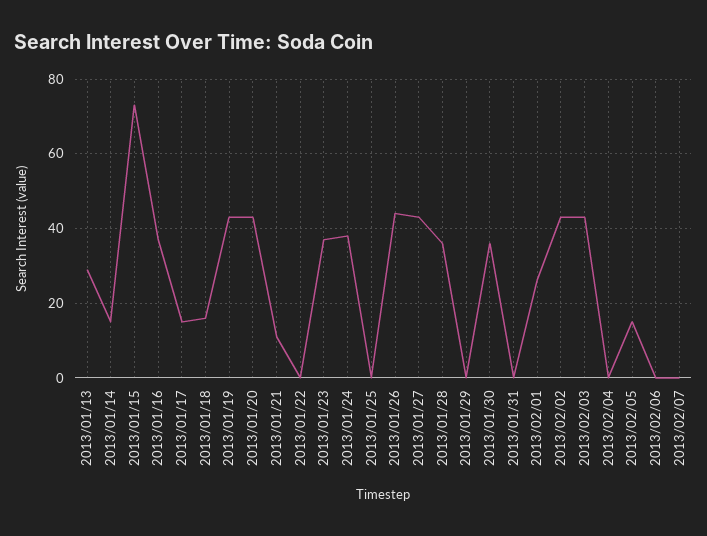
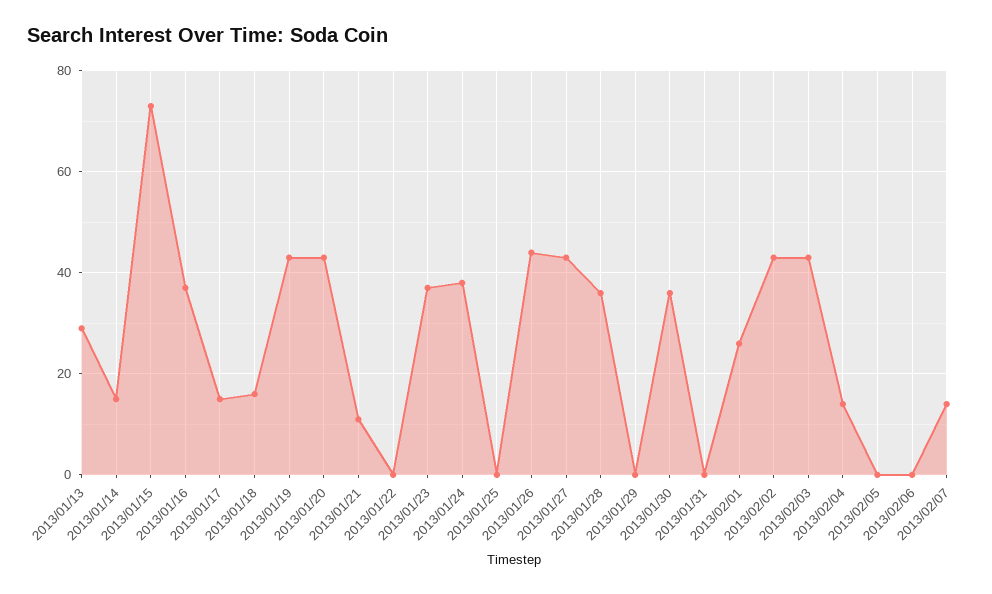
2013/02/04: 0 -> 15
2013/02/05: 15 -> 0
2013/02/07: 0 -> 15

